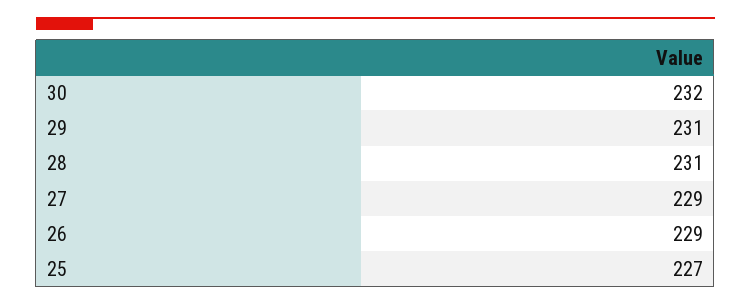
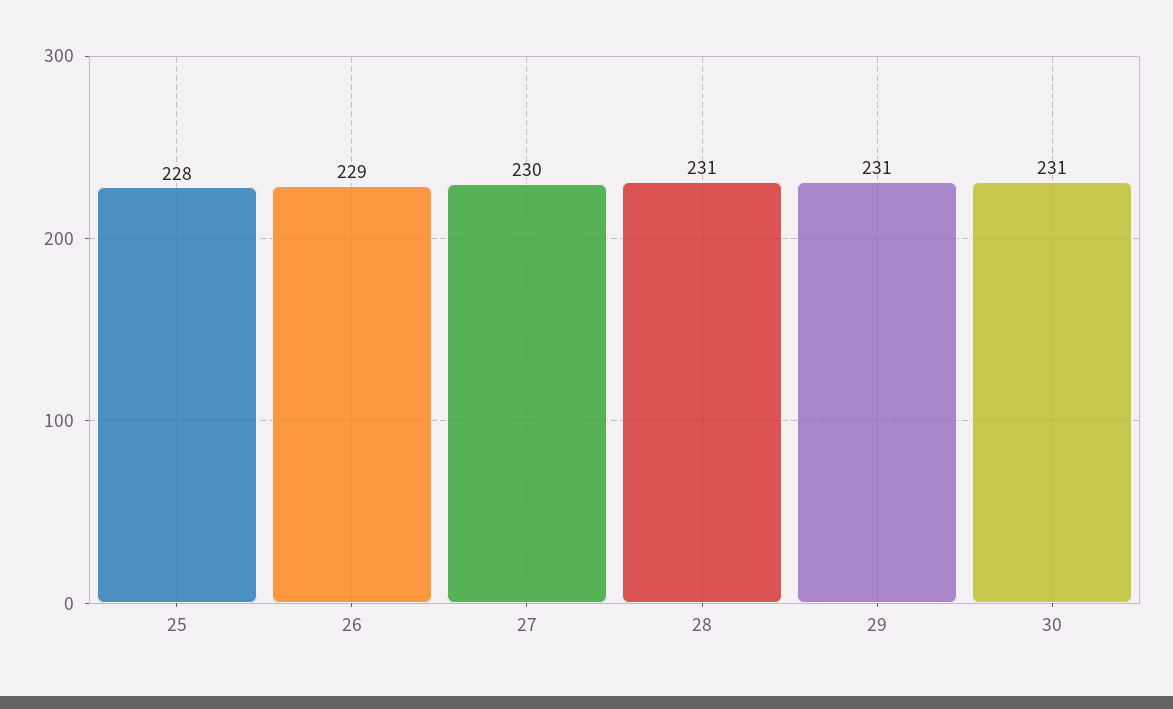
30: 232 -> 231
27: 229 -> 230
25: 227 -> 228

